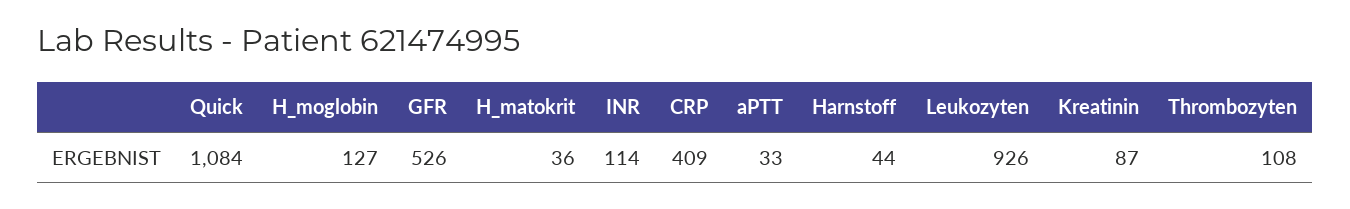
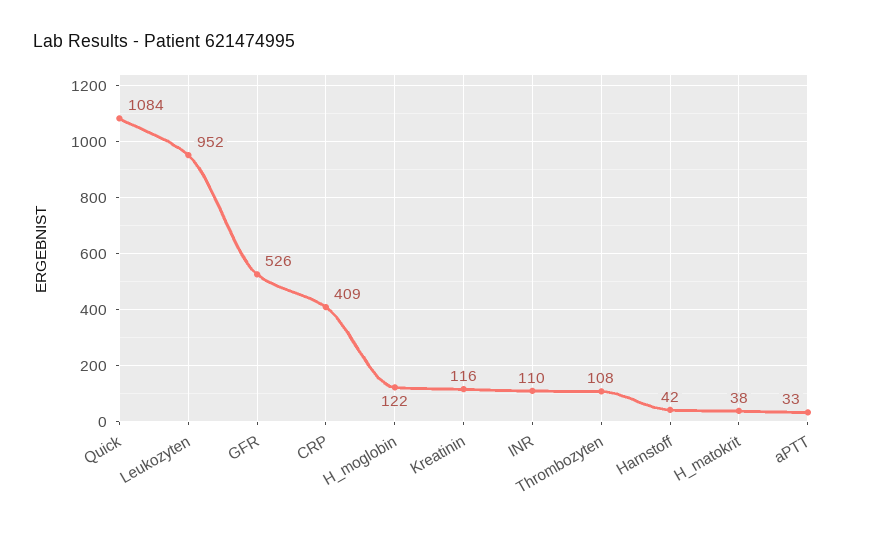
H_moglobin: 127 -> 122
H_matokrit: 36 -> 38
INR: 114 -> 110
Harnstoff: 44 -> 42
Leukozyten: 926 -> 952
Kreatinin: 87 -> 116

